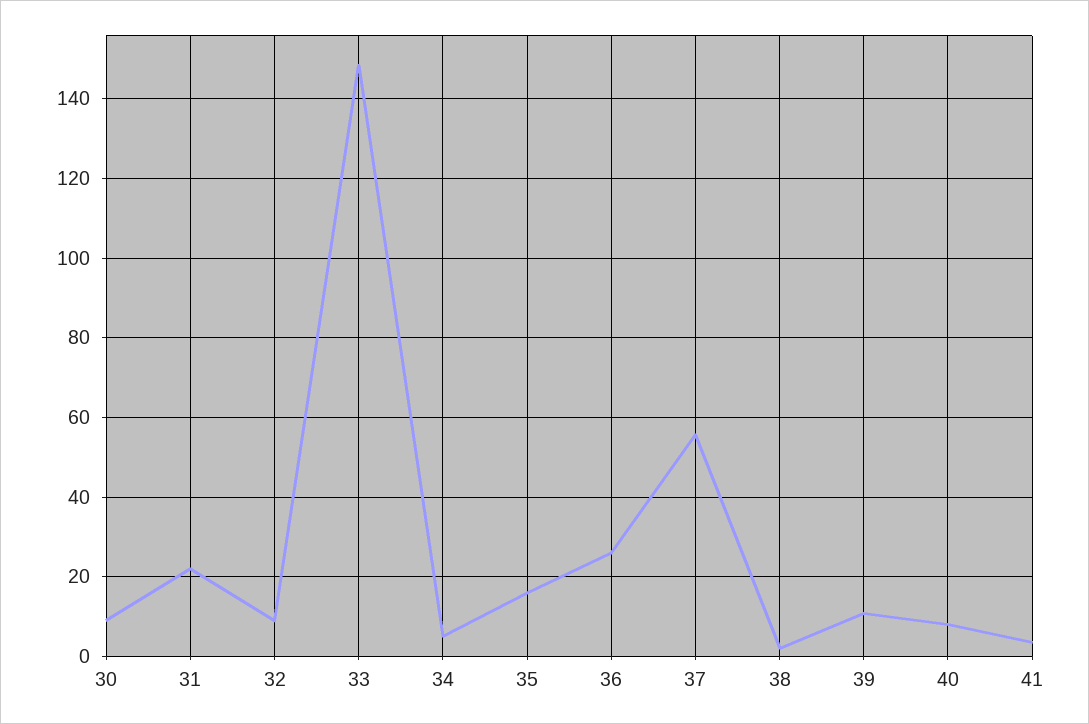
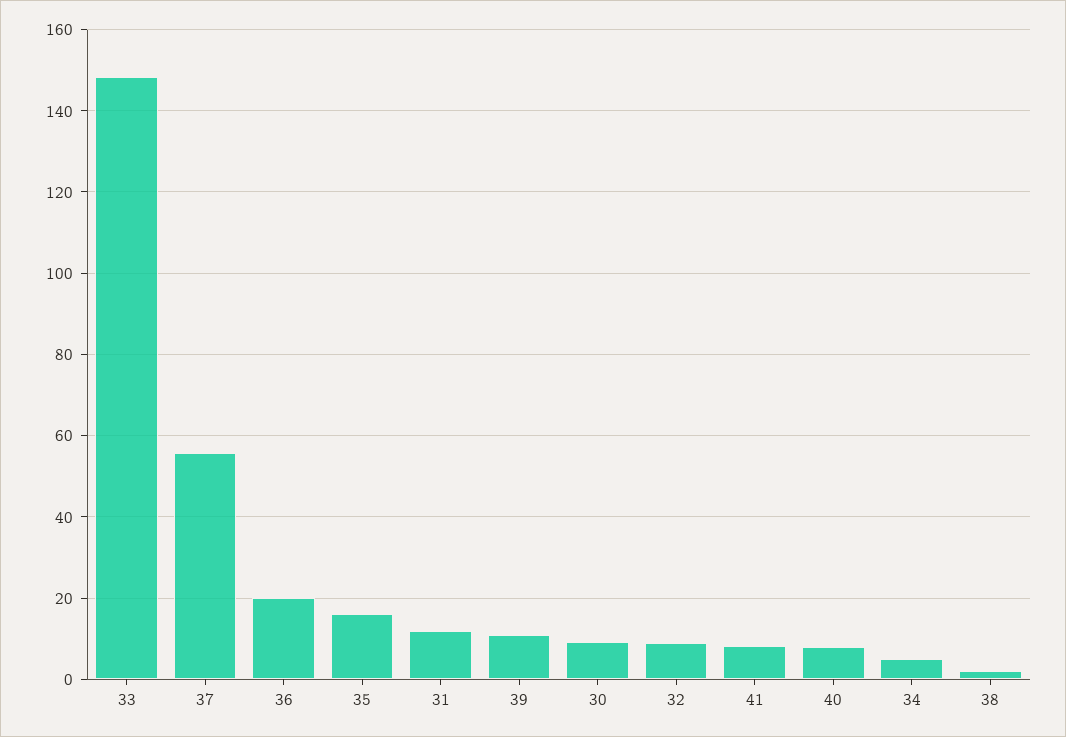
31: 22 -> 12
36: 26 -> 20
41: 4 -> 8

